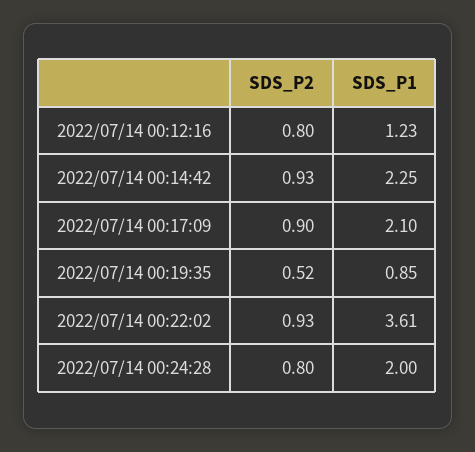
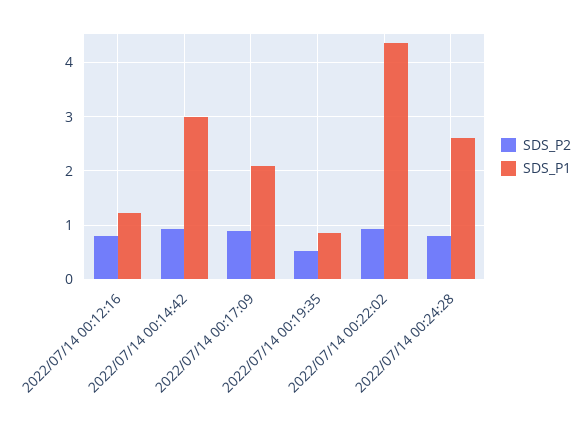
SDS_P1, 2022/07/14 00:14:42: 2.25 -> 3
SDS_P1, 2022/07/14 00:22:02: 3.61 -> 4.4
SDS_P1, 2022/07/14 00:24:28: 2 -> 2.6

